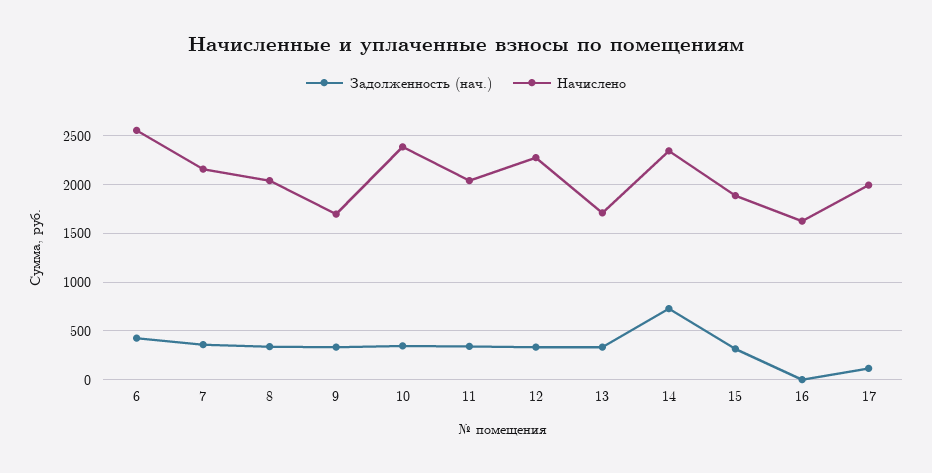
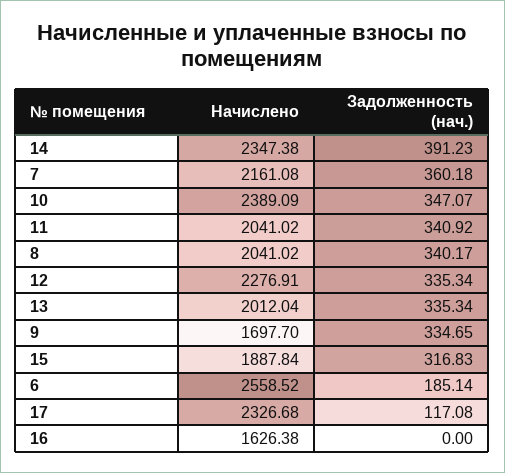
Задолженность (нач.), 6: 400 -> 185.14
Начислено, 13: 1700 -> 2012.04
Задолженность (нач.), 14: 700 -> 391.23
Начислено, 17: 2000 -> 2326.68

